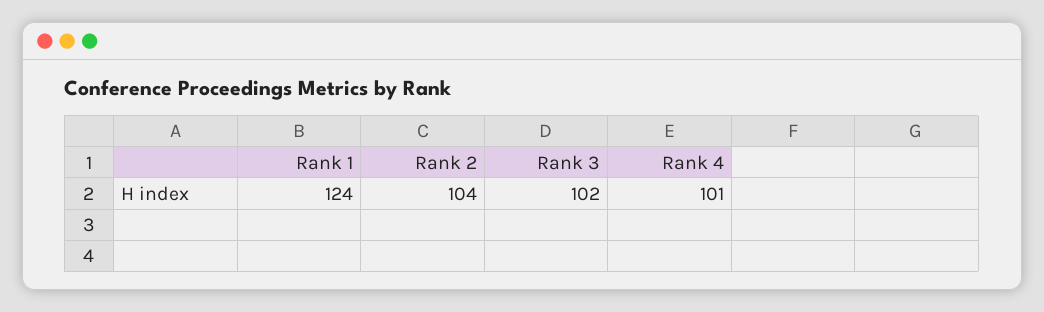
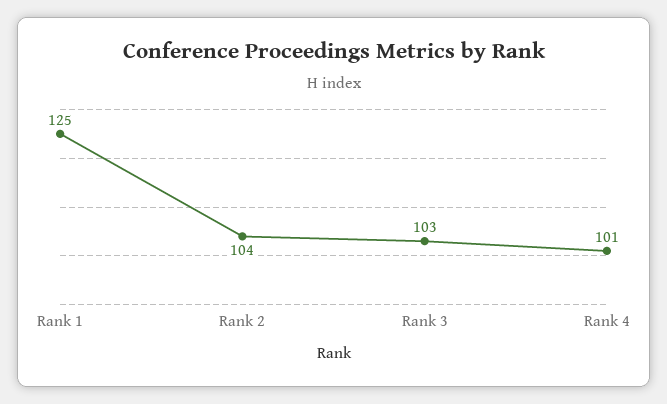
Rank 1: 124 -> 125
Rank 3: 102 -> 103

